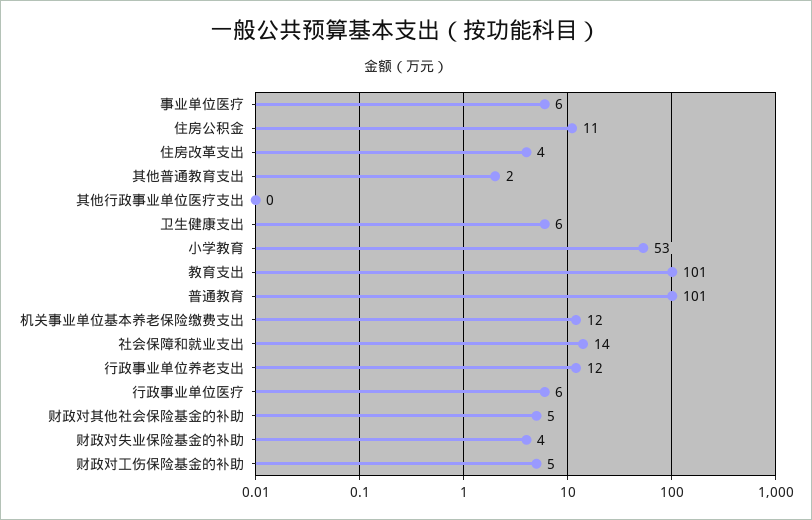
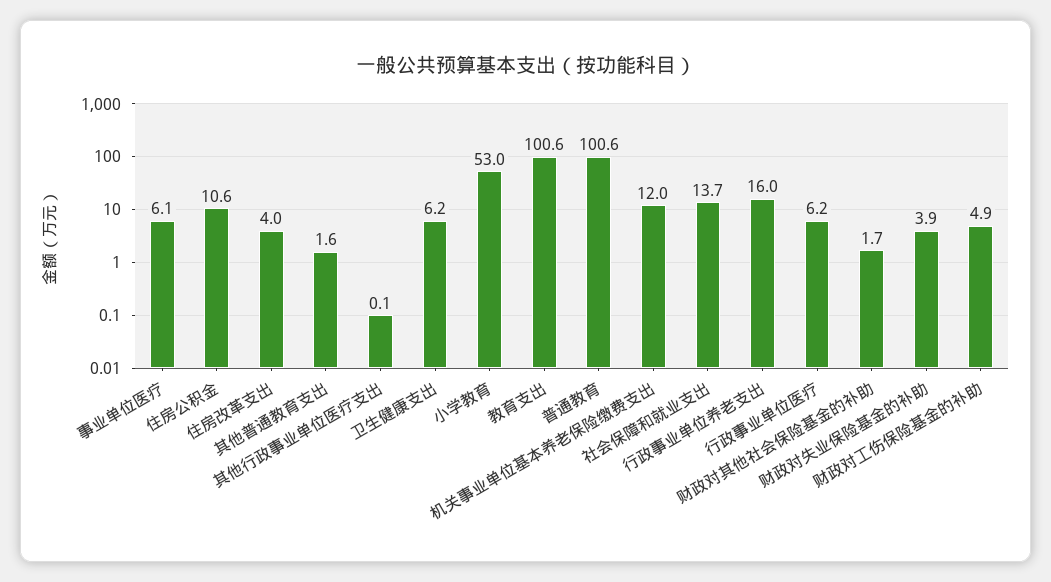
行政事业单位养老支出: 12 -> 16
财政对其他社会保险基金的补助: 5 -> 1.7

